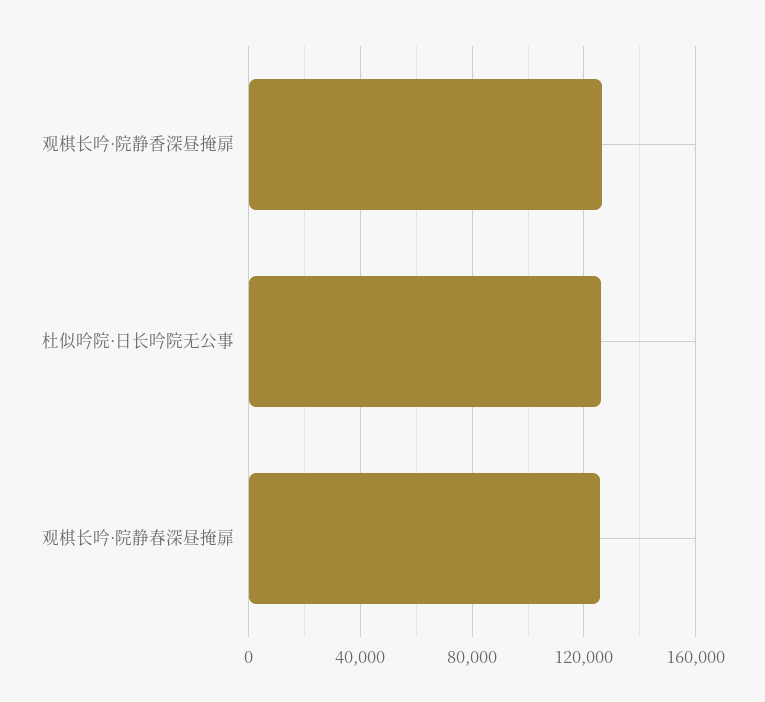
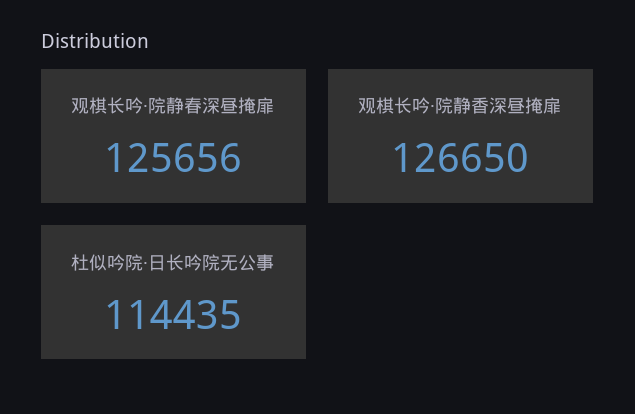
杜似吟院·日长吟院无公事: 125000 -> 114435

